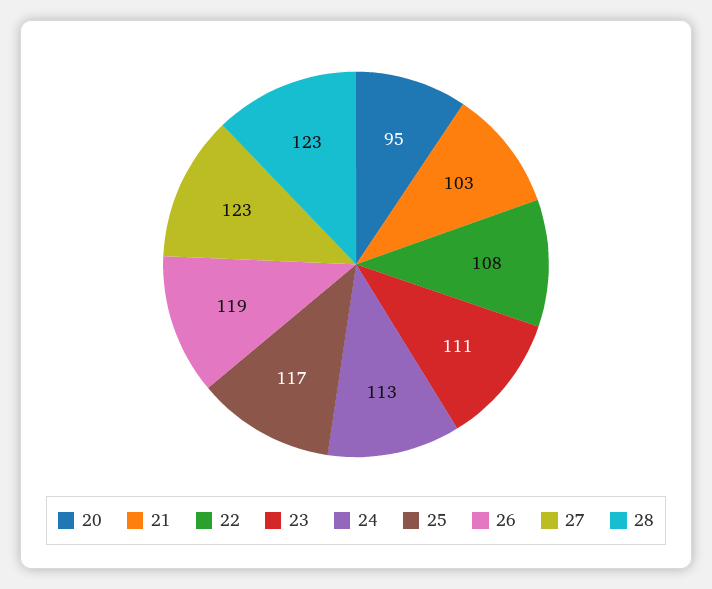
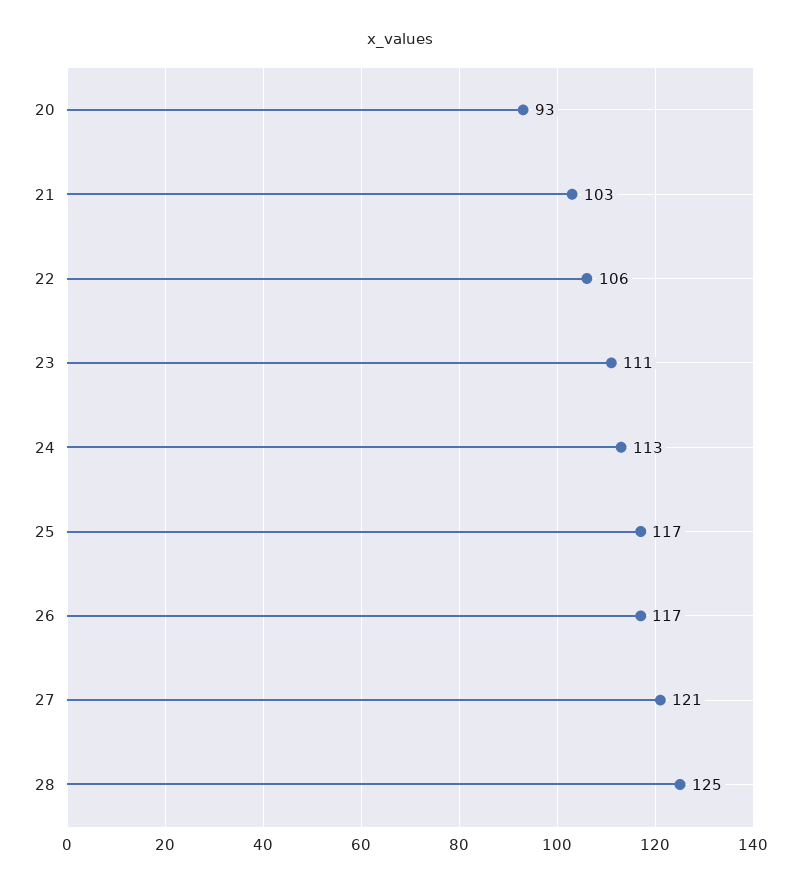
20: 95 -> 93
22: 108 -> 106
26: 119 -> 117
27: 123 -> 121
28: 123 -> 125

